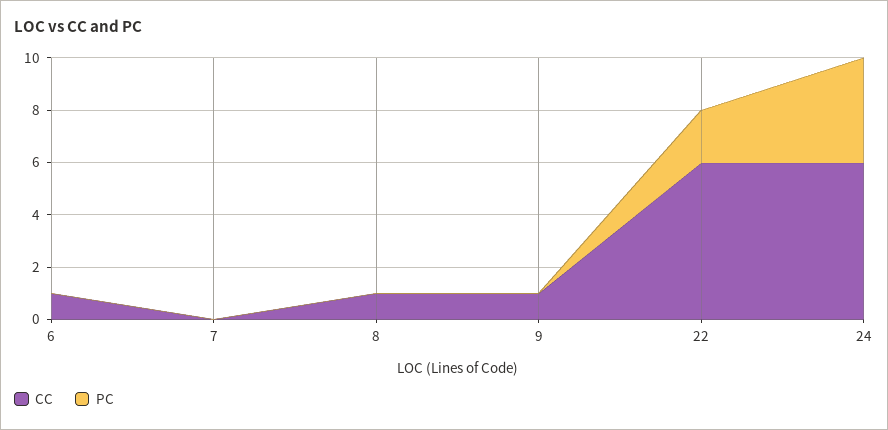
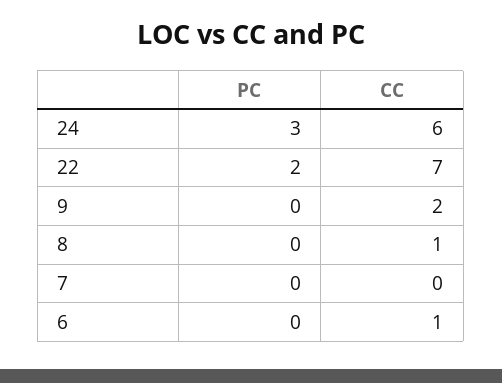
CC, 9: 1 -> 2
CC, 22: 6 -> 7
PC, 24: 4 -> 3

